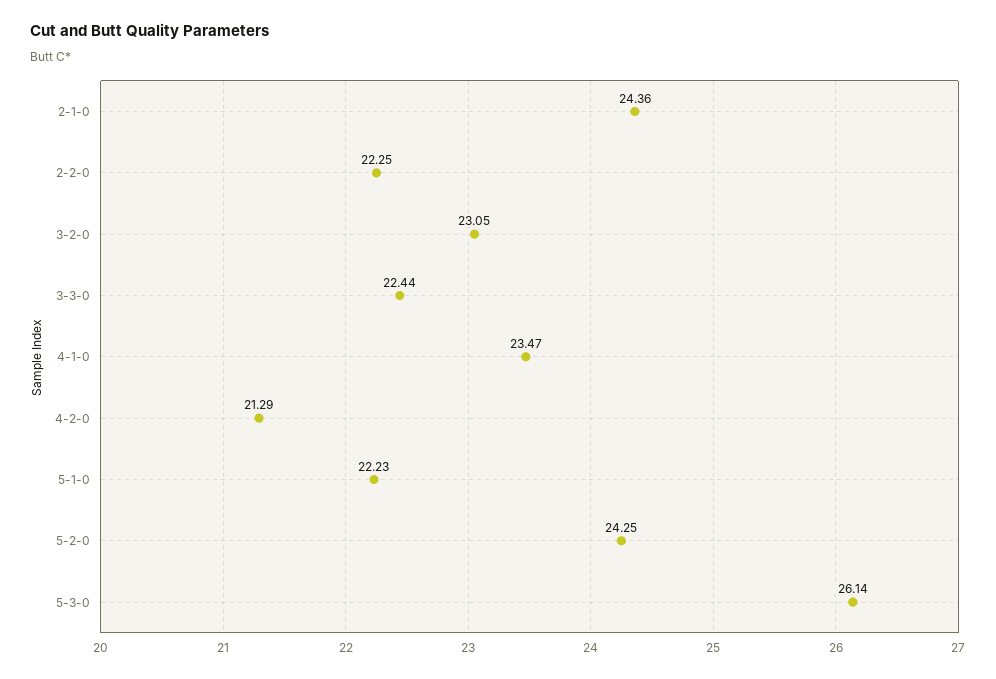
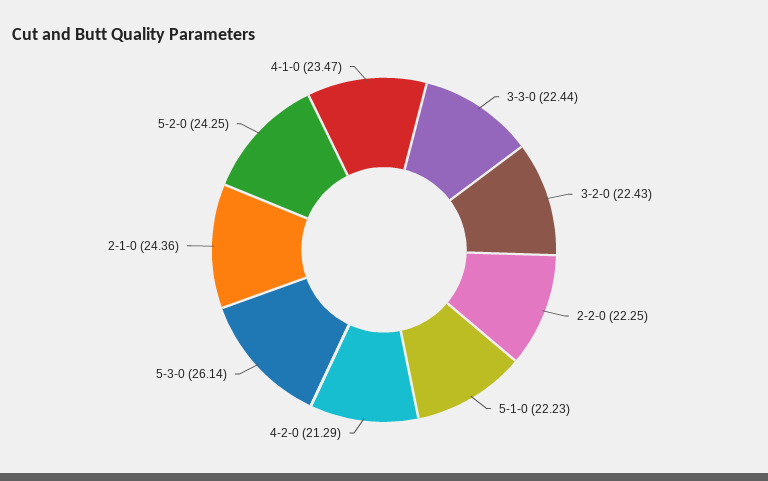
3-2-0: 23.05 -> 22.43

